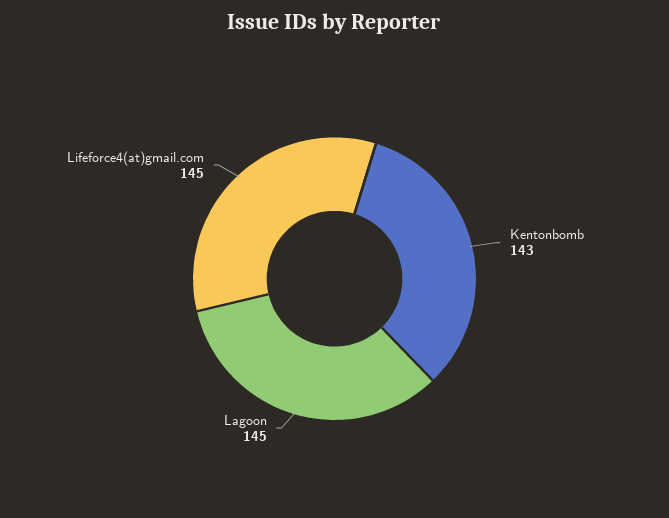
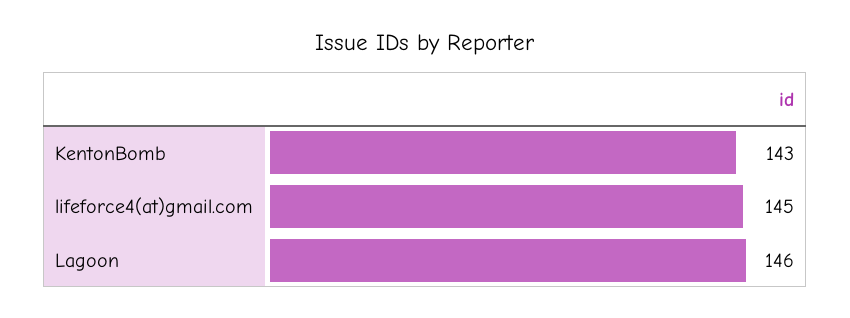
Lagoon: 145 -> 146

